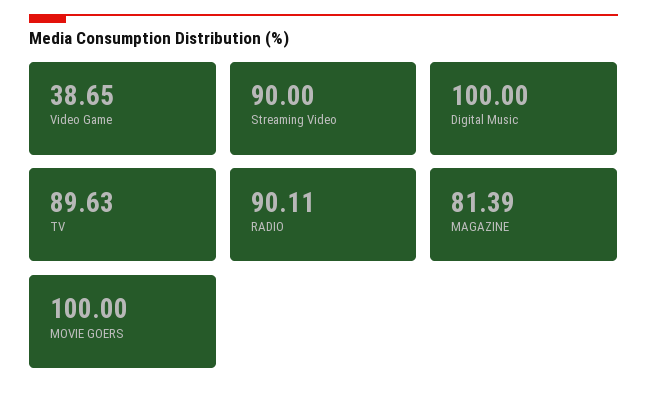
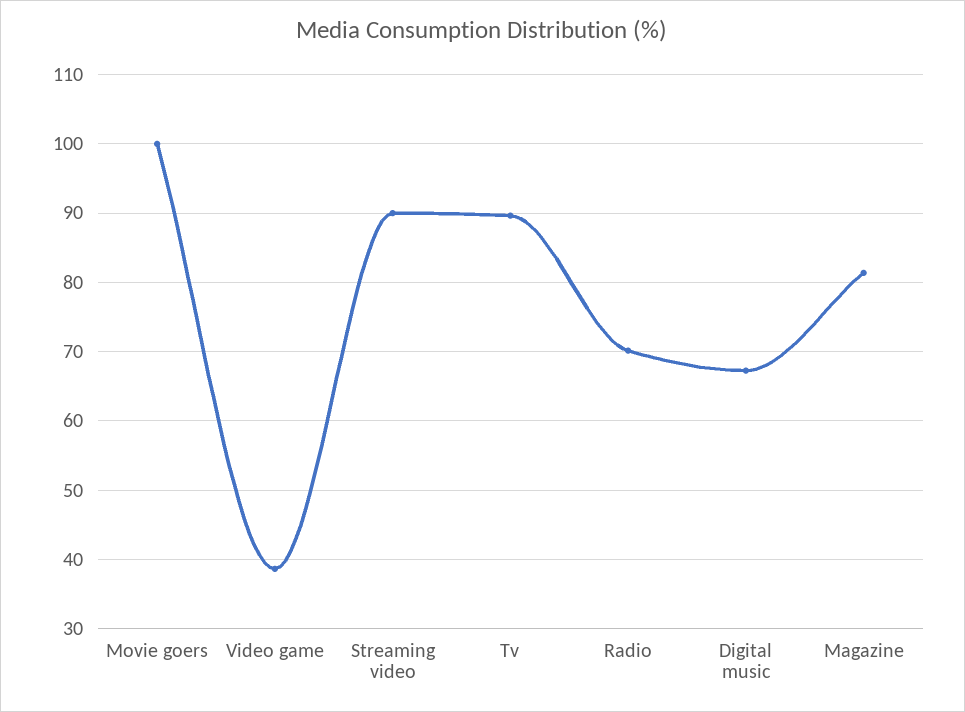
Digital Music: 100 -> 67
RADIO: 90.11 -> 70

